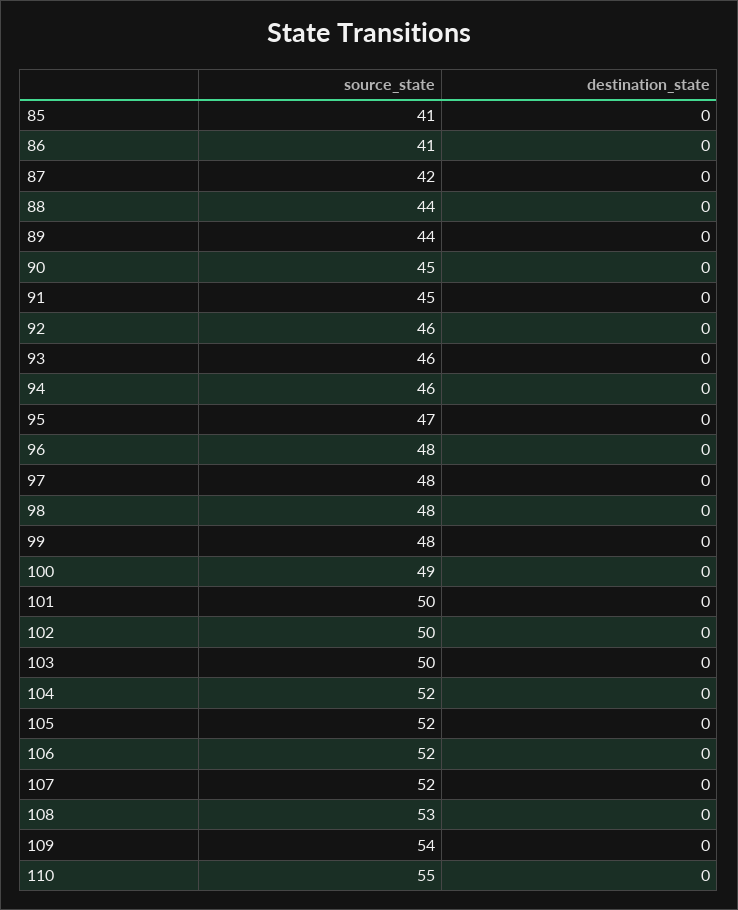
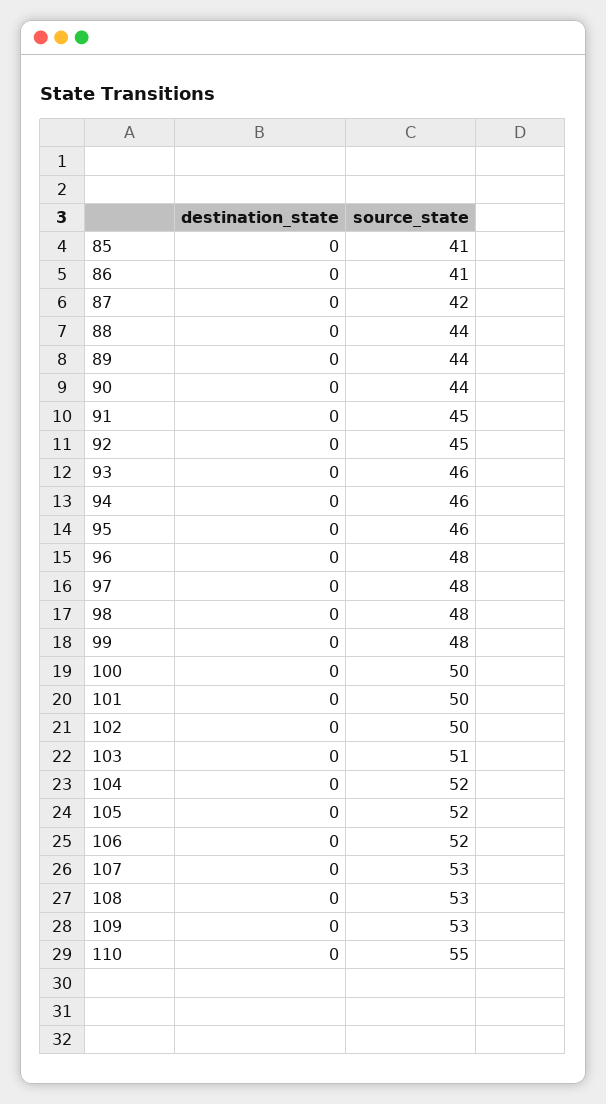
source_state, 90: 45 -> 44
source_state, 92: 46 -> 45
source_state, 95: 47 -> 46
source_state, 100: 49 -> 50
source_state, 103: 50 -> 51
source_state, 107: 52 -> 53
source_state, 109: 54 -> 53

